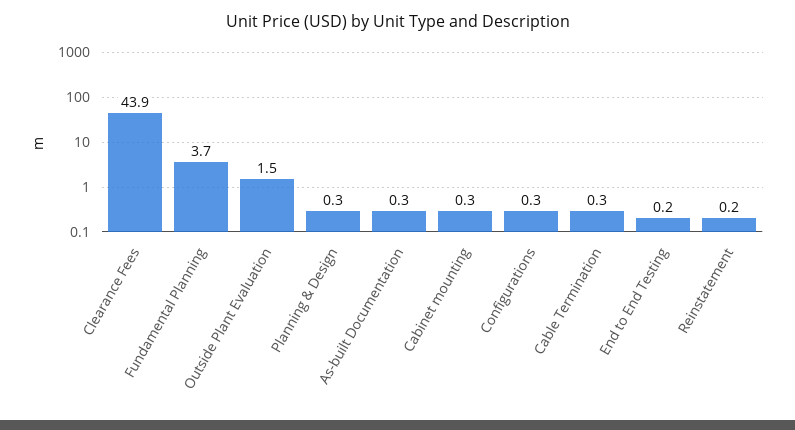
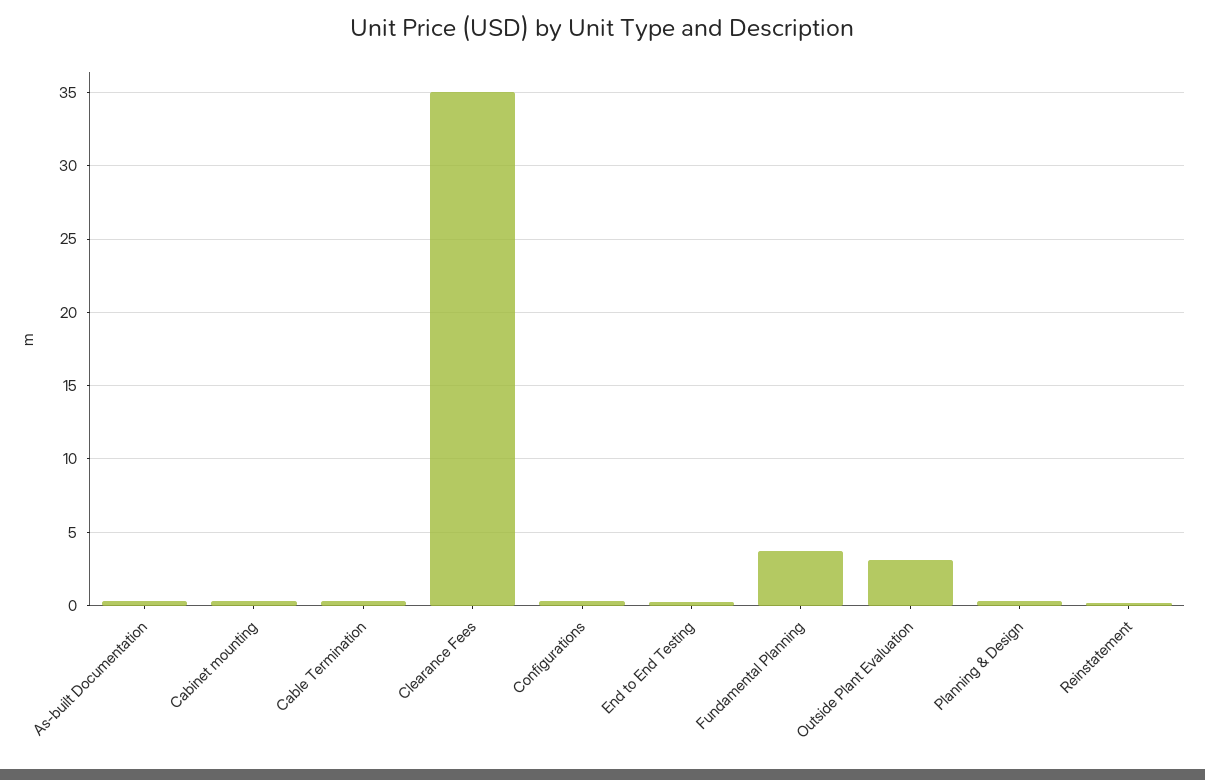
Clearance Fees: 43.9 -> 35
Outside Plant Evaluation: 1.5 -> 3

